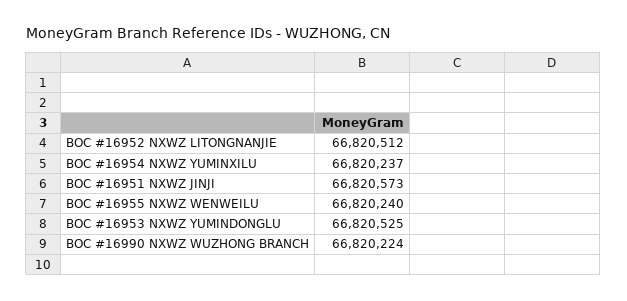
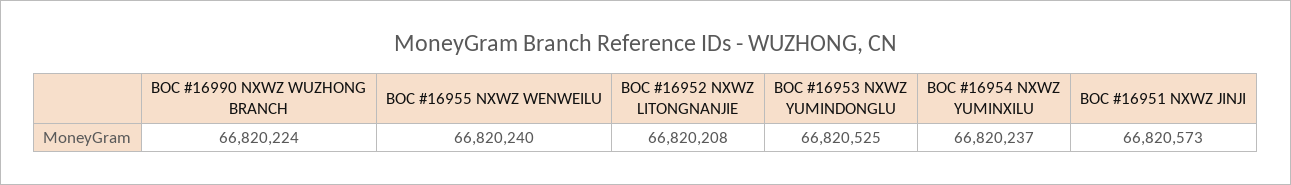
BOC #16952 NXWZ LITONGNANJIE: 66820512 -> 66820208

